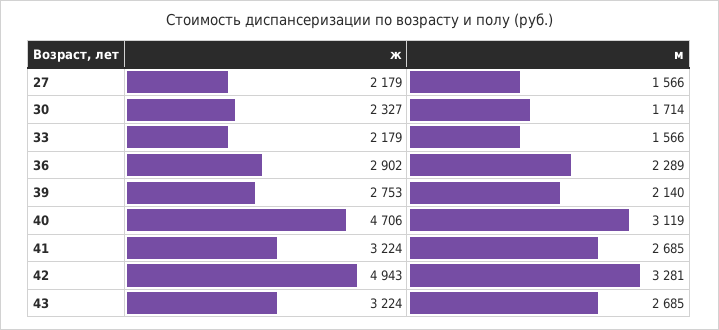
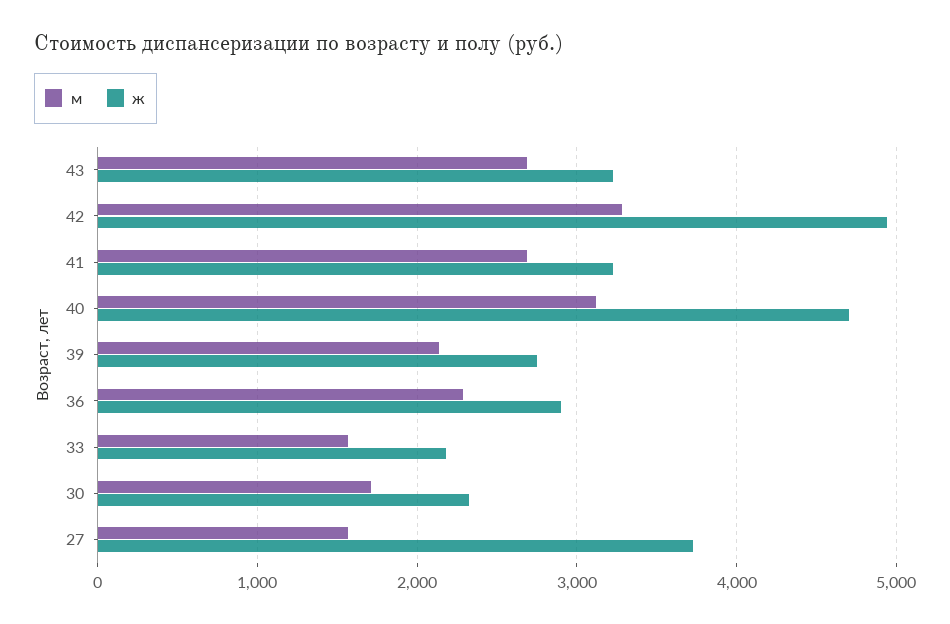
ж, 27: 2179 -> 3700

